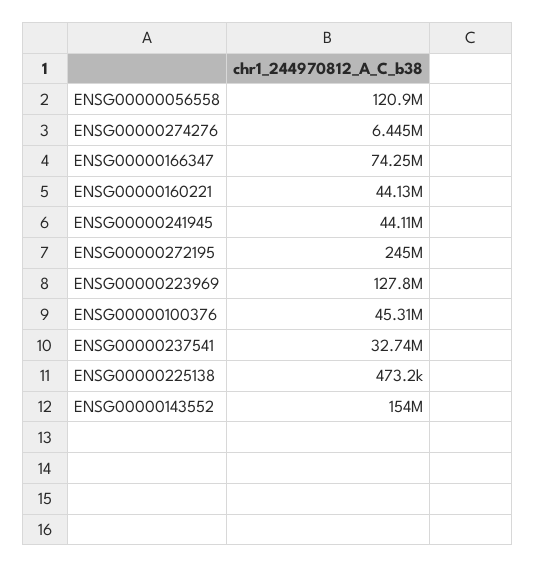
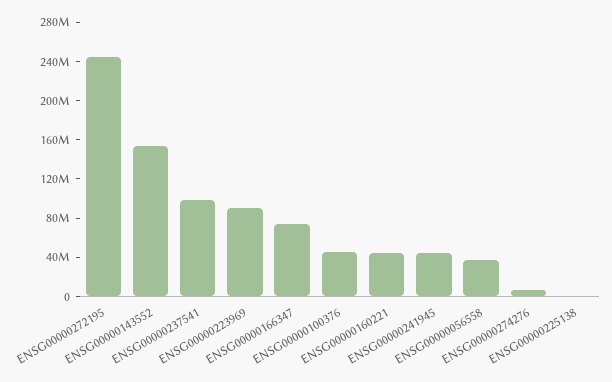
ENSG00000056558: 120900000 -> 40000000
ENSG00000223969: 127800000 -> 90000000
ENSG00000237541: 32740000 -> 100000000

